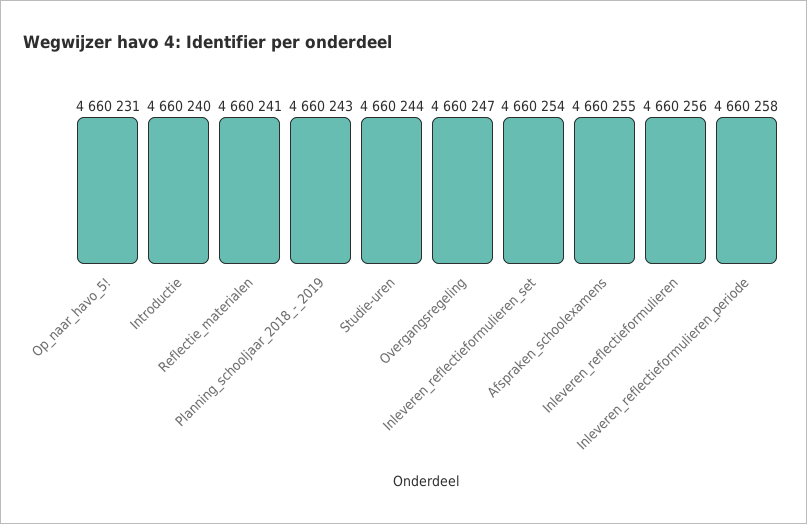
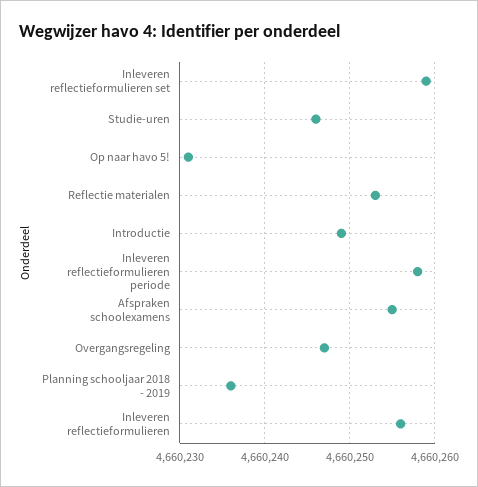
Introductie: 4660240 -> 4660249
Reflectie_materialen: 4660241 -> 4660253
Planning_schooljaar_2018_-_2019: 4660243 -> 4660236
Studie-uren: 4660244 -> 4660246
Inleveren_reflectieformulieren_set: 4660254 -> 4660259

